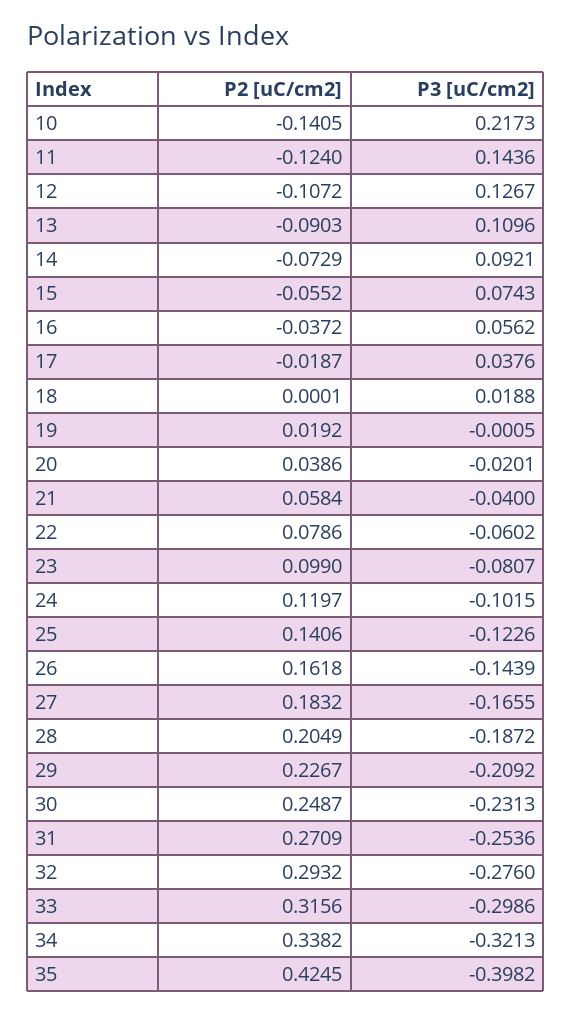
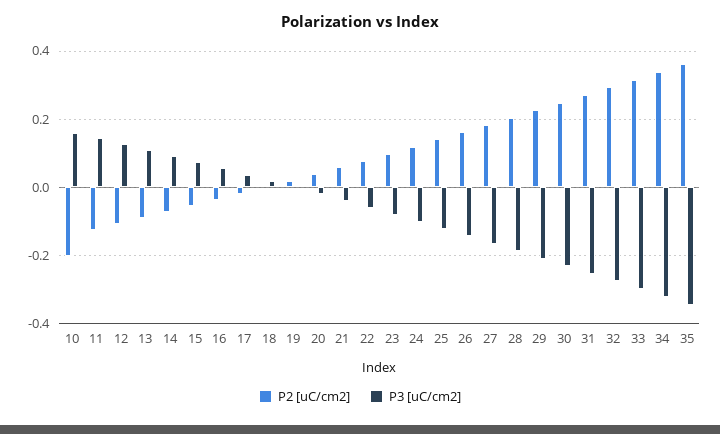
P2 [uC/cm2], 10: -0.1405 -> -0.2
P3 [uC/cm2], 10: 0.2173 -> 0.16
P2 [uC/cm2], 35: 0.4245 -> 0.36
P3 [uC/cm2], 35: -0.3982 -> -0.34

